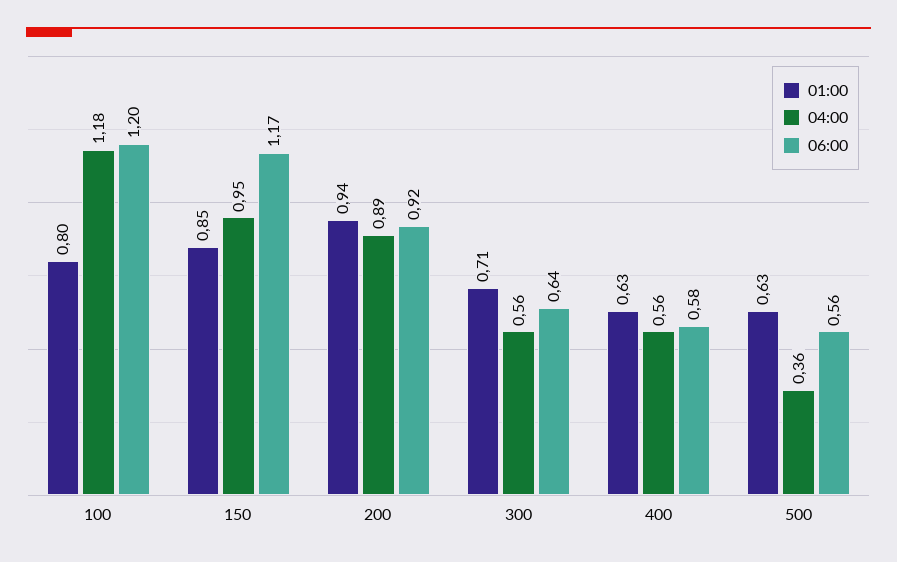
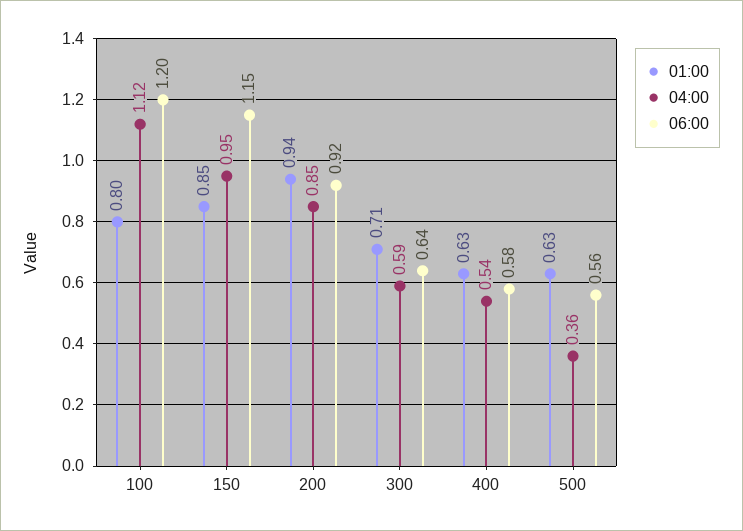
04:00, 100: 1.18 -> 1.12
06:00, 150: 1.17 -> 1.15
04:00, 200: 0.89 -> 0.85
04:00, 300: 0.56 -> 0.59
04:00, 400: 0.56 -> 0.54

